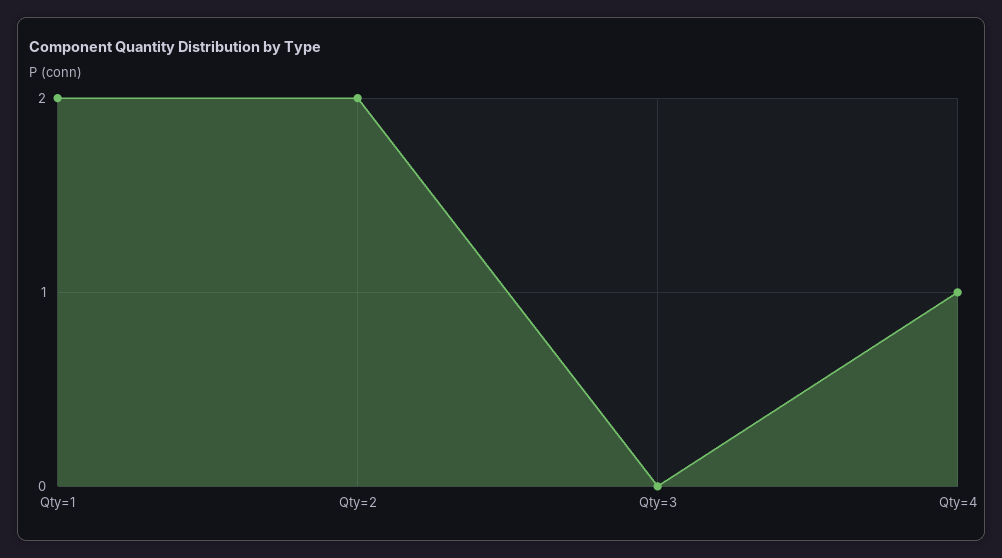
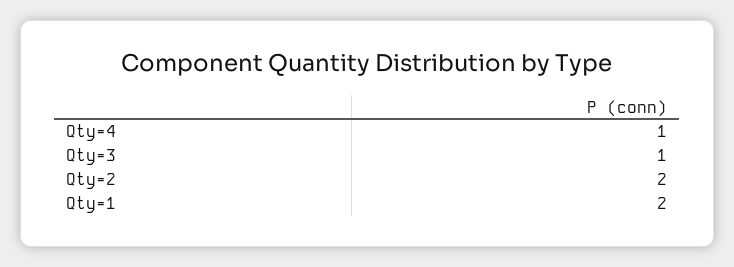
Qty=3: 0 -> 1

